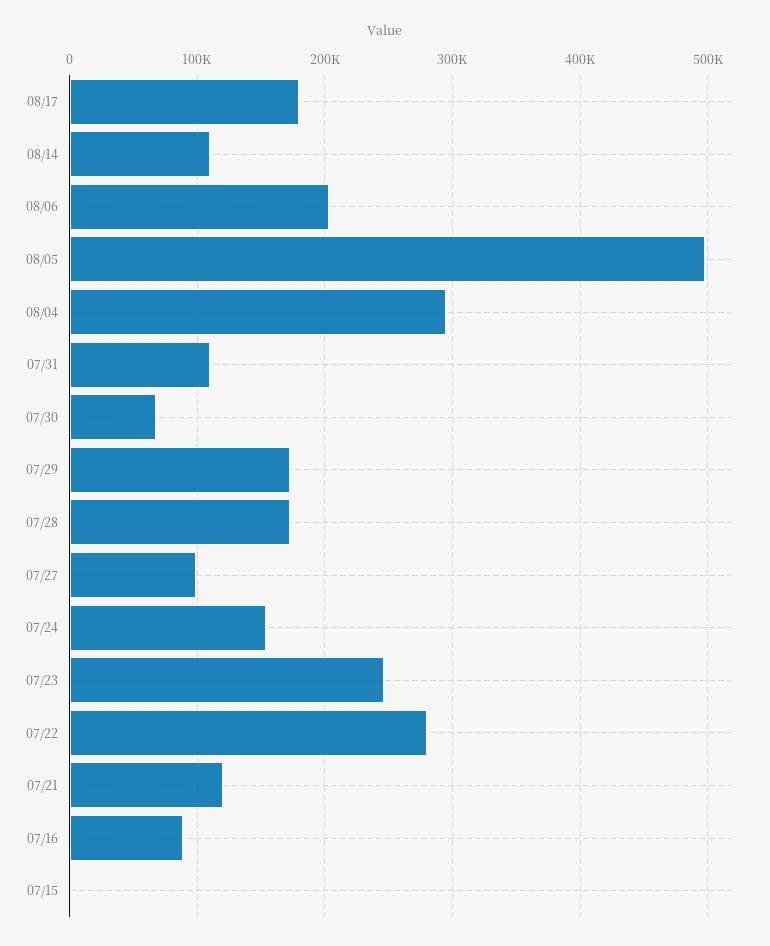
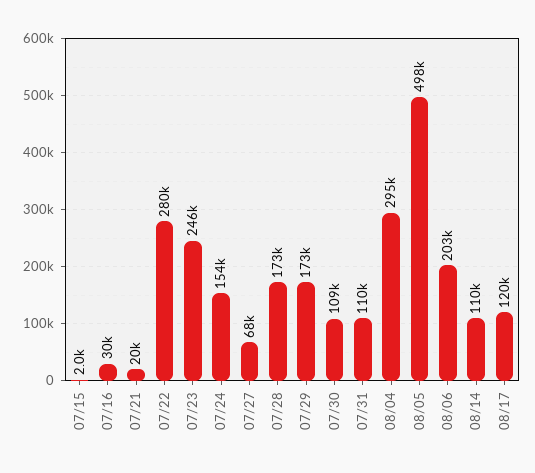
08/17: 180000 -> 120000
07/30: 70000 -> 109000
07/27: 100000 -> 68000
07/21: 120000 -> 20000
07/16: 90000 -> 30000

